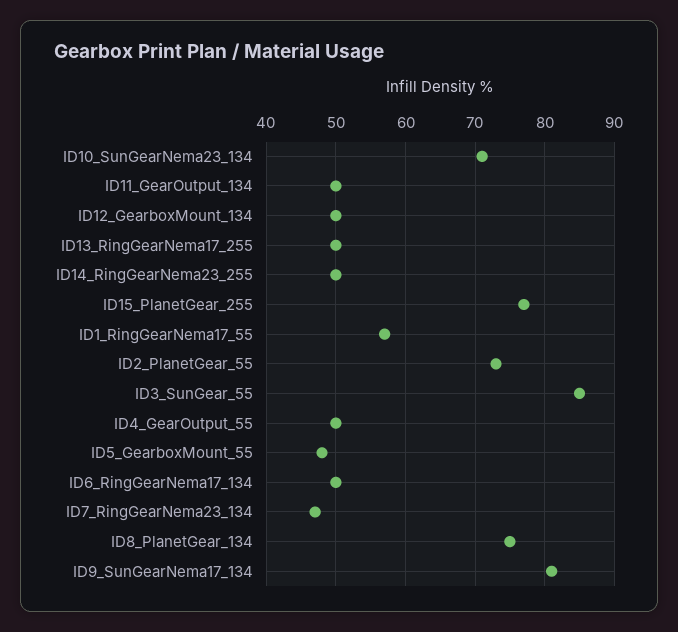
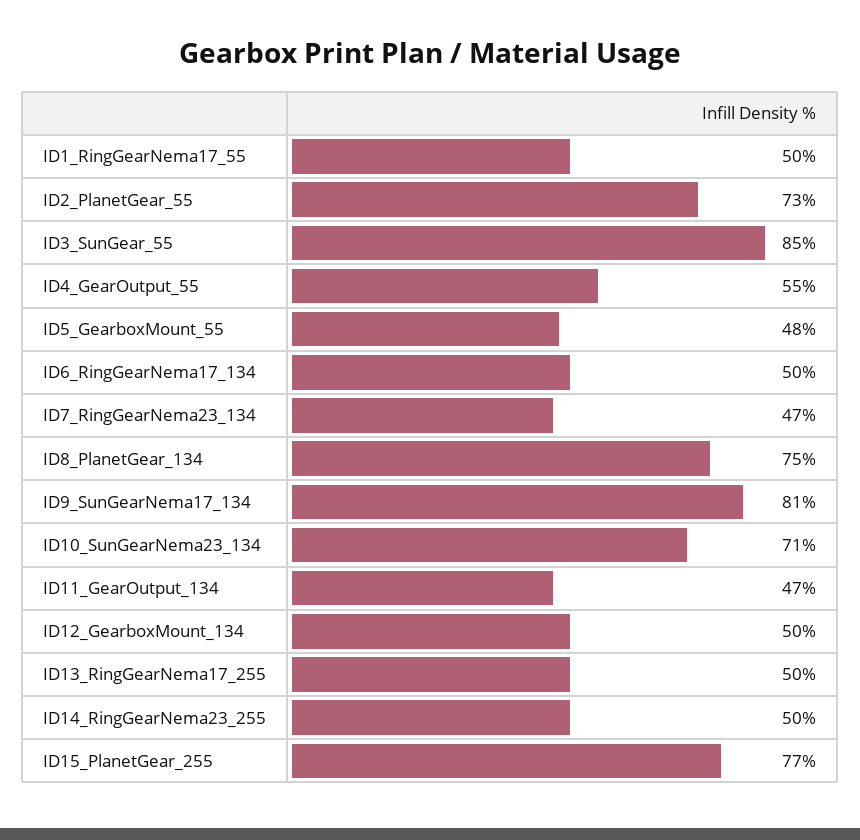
ID11_GearOutput_134: 50 -> 47
ID1_RingGearNema17_55: 57 -> 50
ID4_GearOutput_55: 50 -> 55

